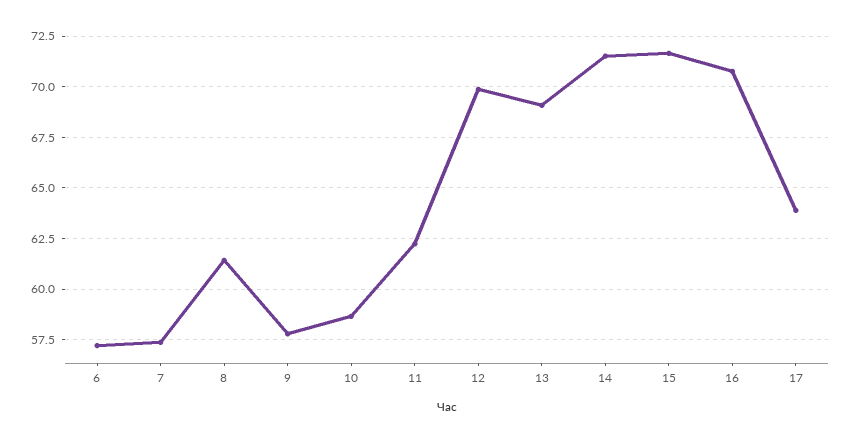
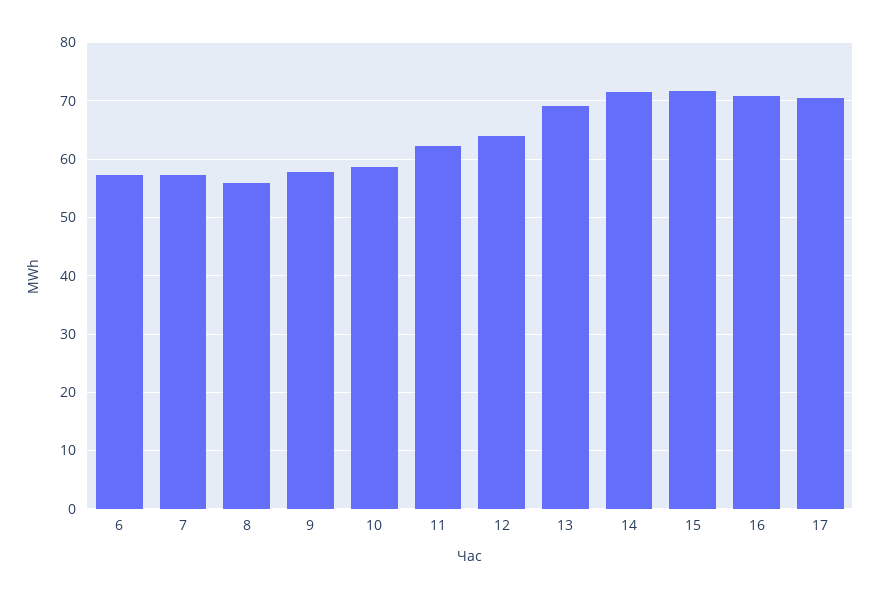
8: 61.5 -> 56
12: 70 -> 64
17: 64 -> 70

